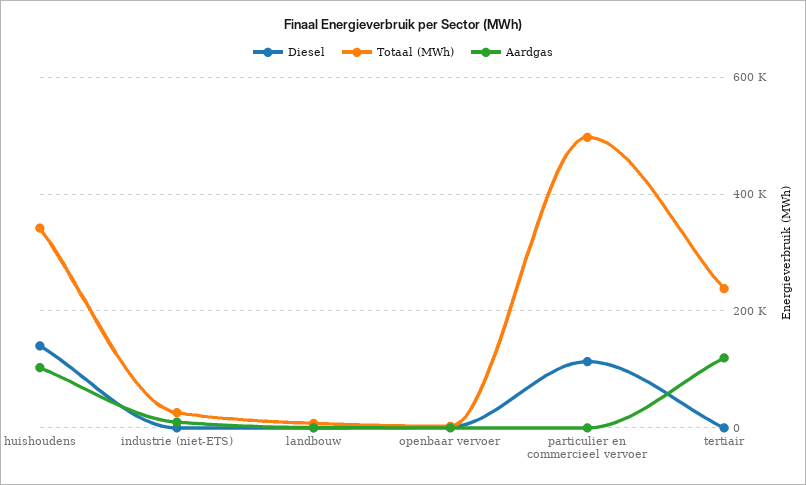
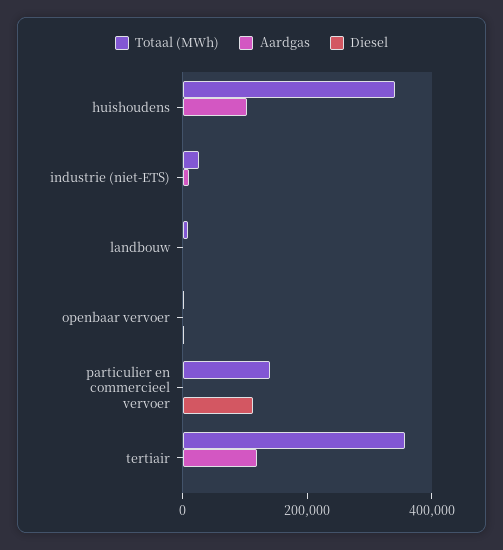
Diesel, huishoudens: 140000 -> 0
Totaal (MWh), particulier en commercieel vervoer: 500000 -> 150000
Totaal (MWh), tertiair: 240000 -> 350000

